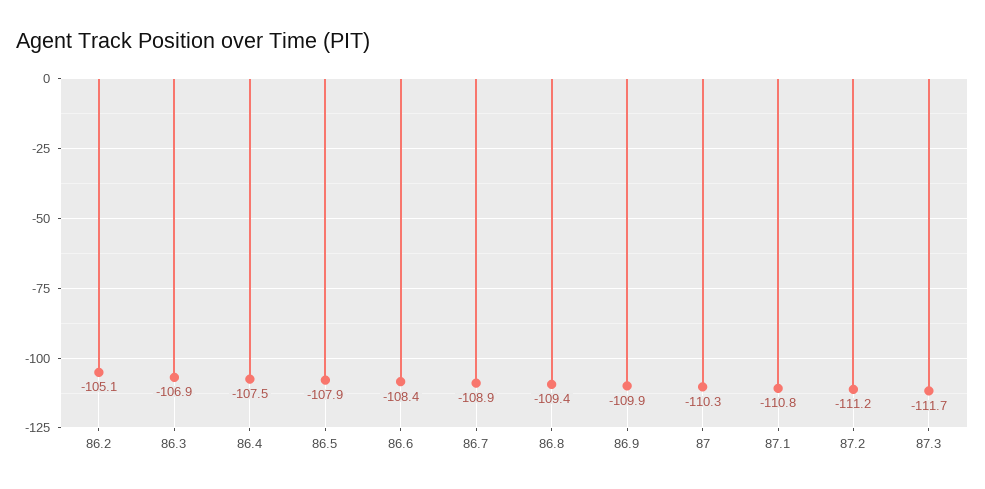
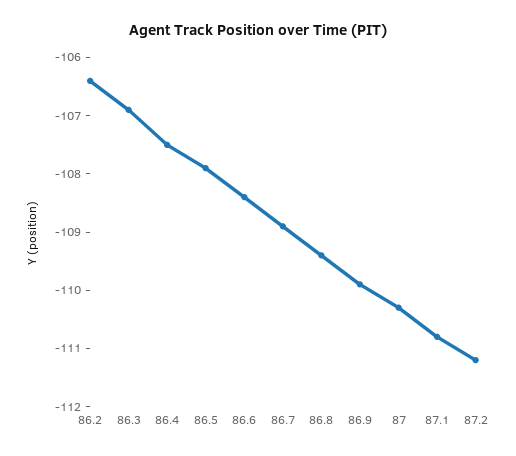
86.2: -105.1 -> -106.5
87.3: -111.7 -> none

